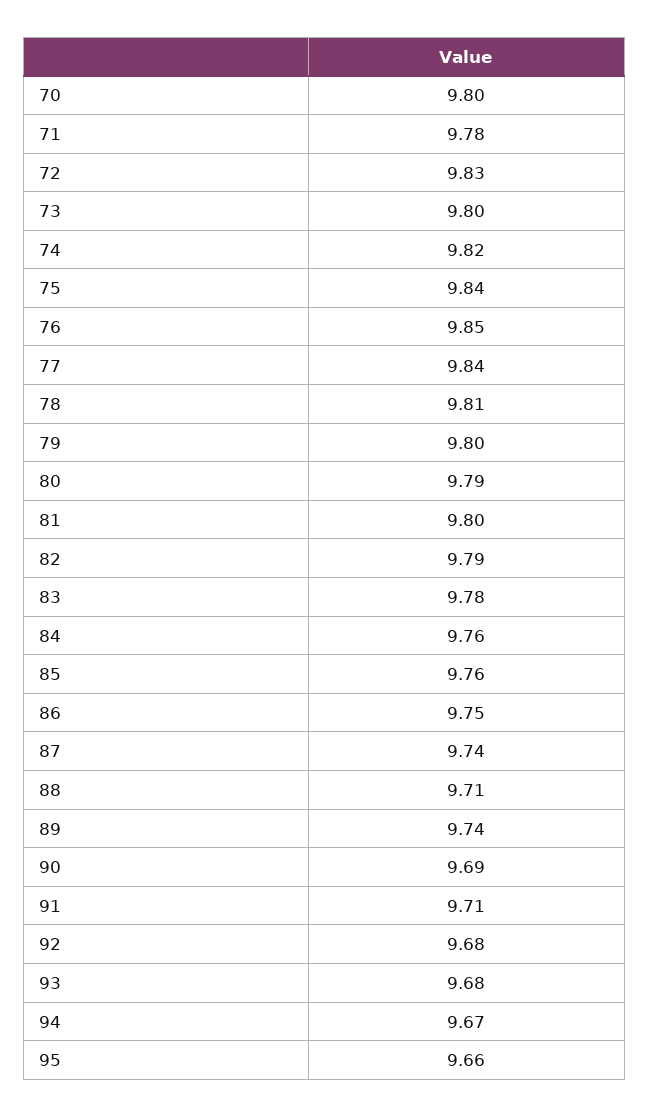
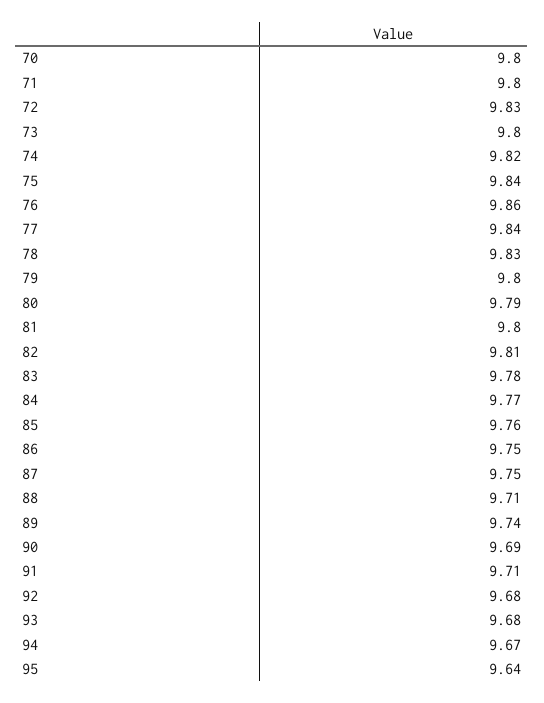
71: 9.78 -> 9.8
76: 9.85 -> 9.86
78: 9.81 -> 9.83
82: 9.79 -> 9.81
84: 9.76 -> 9.77
87: 9.74 -> 9.75
95: 9.66 -> 9.64

